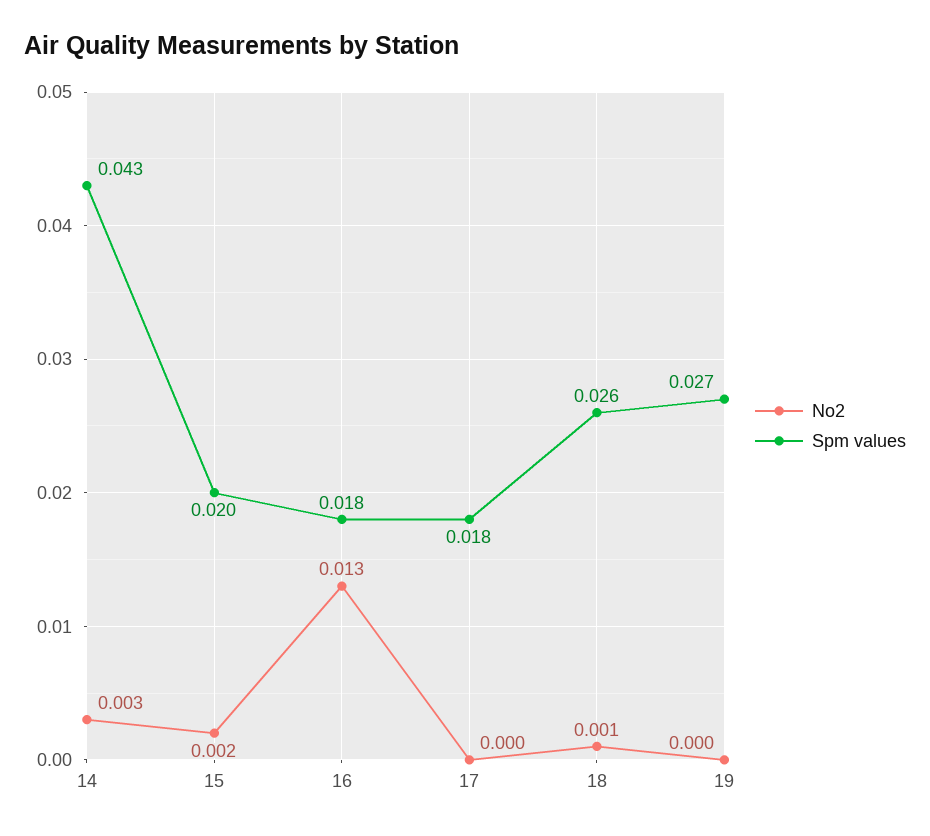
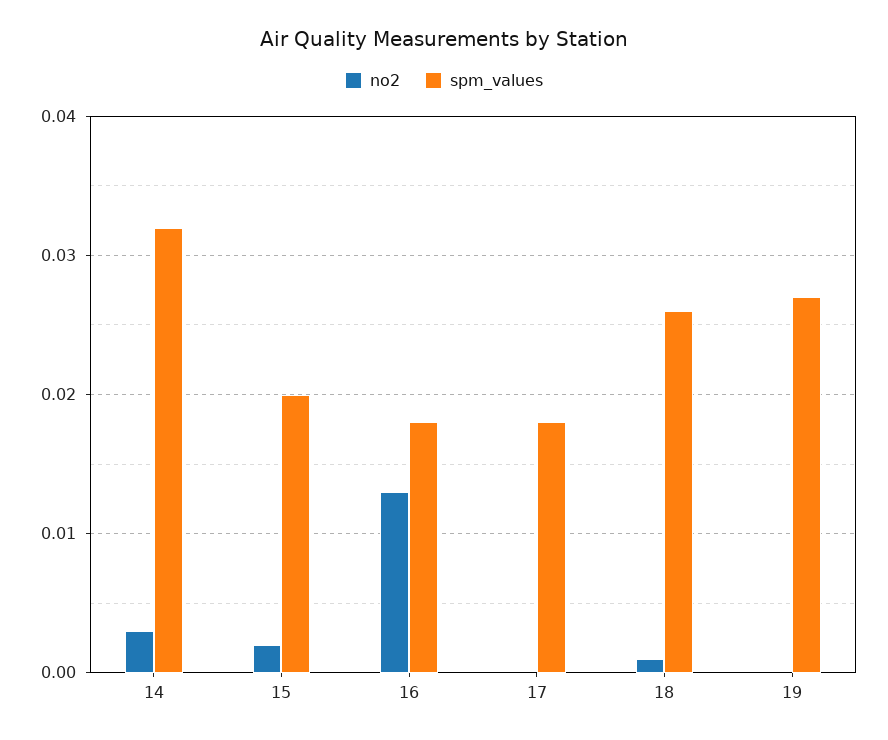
Spm values, 14: 0.043 -> 0.032

